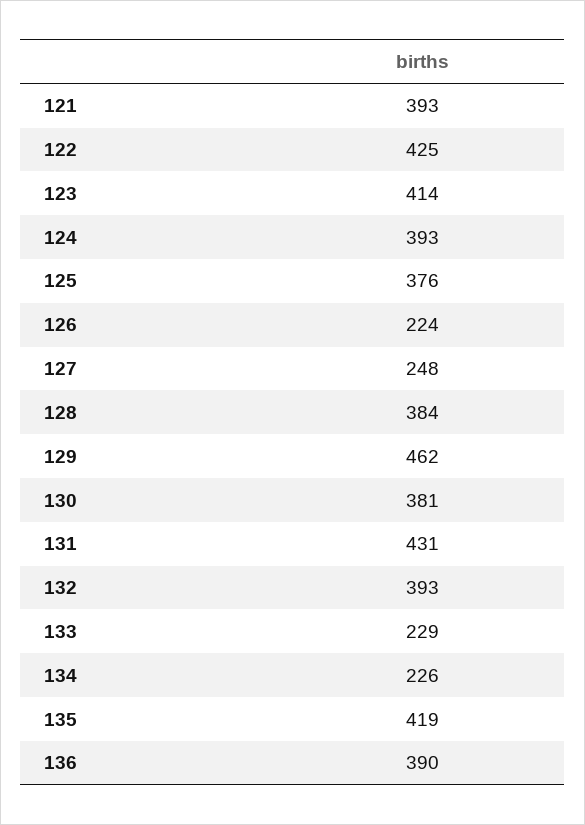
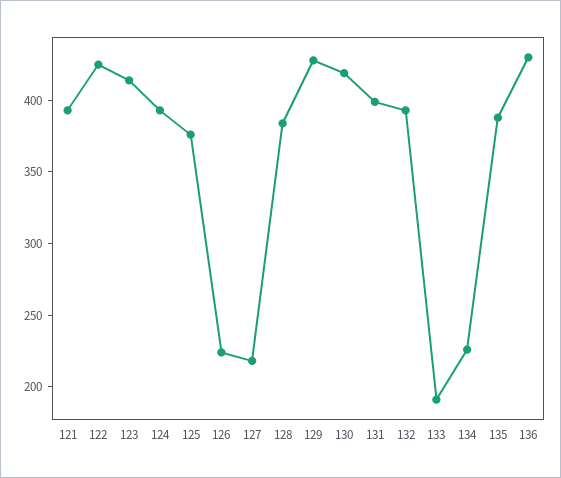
127: 248 -> 220
129: 462 -> 430
130: 381 -> 420
131: 431 -> 400
133: 229 -> 190
135: 419 -> 390
136: 390 -> 430

